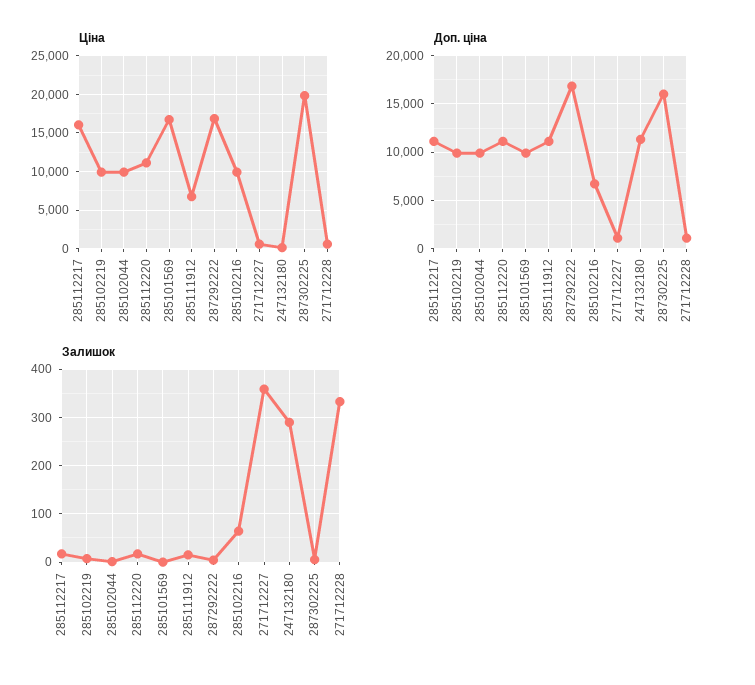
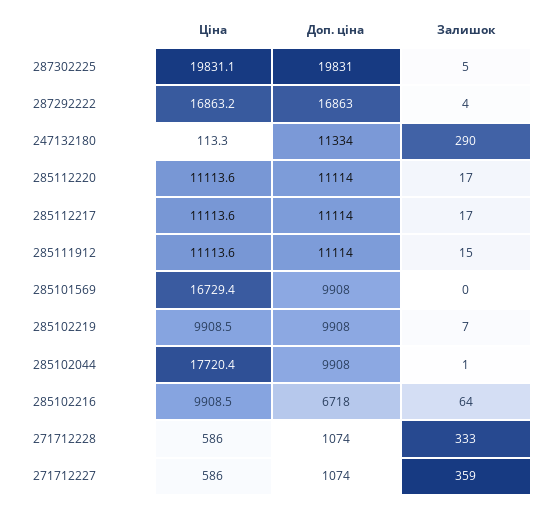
Ціна, 285112217: 16000 -> 11113.6
Ціна, 285102044: 10000 -> 17720.4
Ціна, 285111912: 7000 -> 11113.6
Доп. ціна, 287302225: 16000 -> 19831

